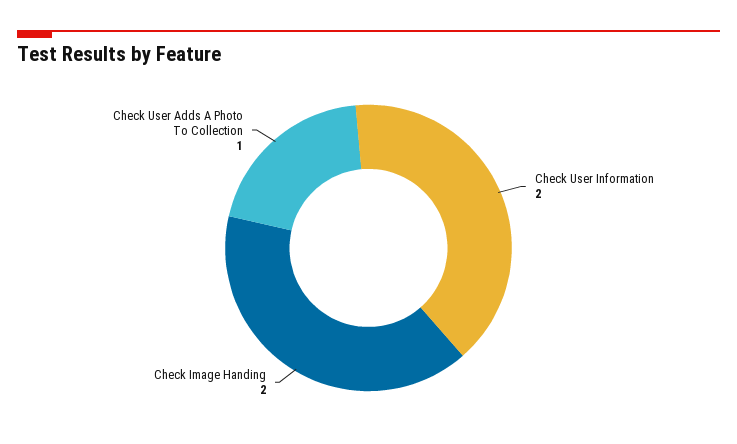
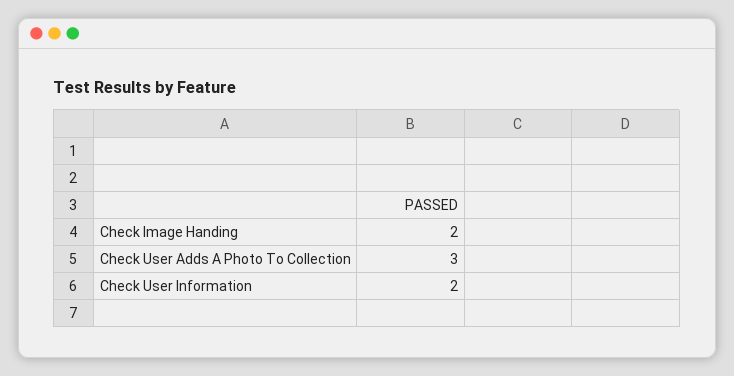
Check User Adds A Photo To Collection: 1 -> 3

